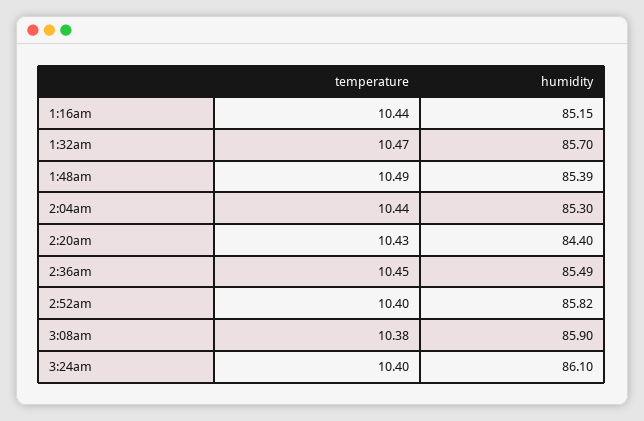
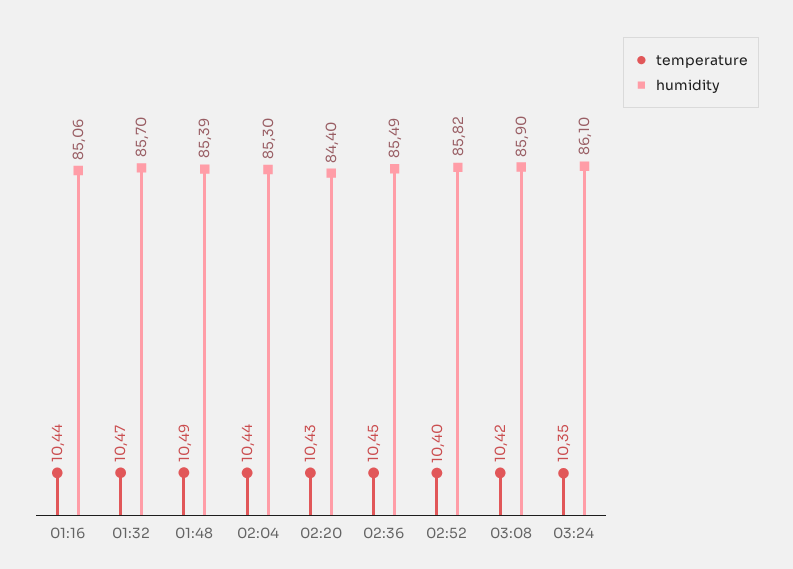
humidity, 1:16am: 85.15 -> 85.06
temperature, 3:08am: 10.38 -> 10.42
temperature, 3:24am: 10.4 -> 10.35

